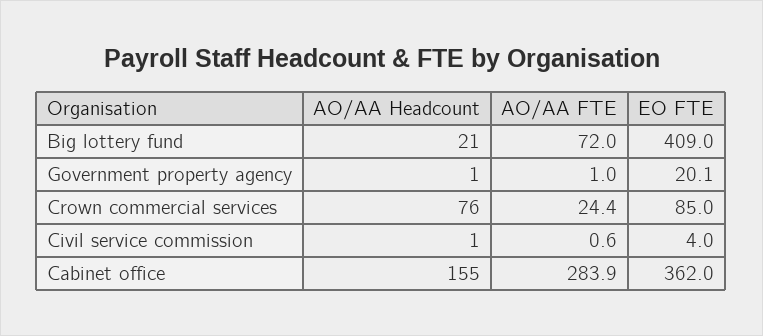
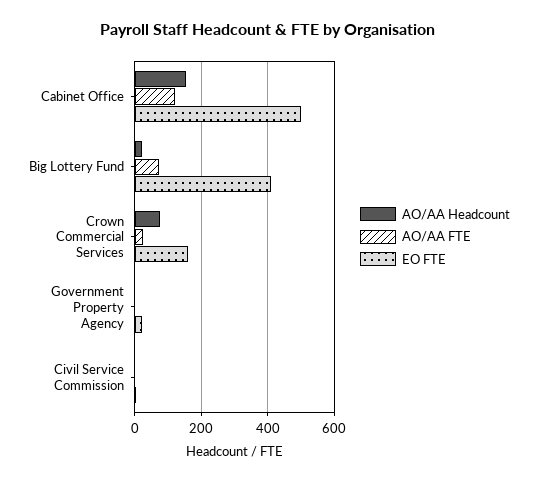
EO FTE, Crown commercial services: 85 -> 160
AO/AA FTE, Cabinet office: 283.9 -> 120
EO FTE, Cabinet office: 362 -> 500

